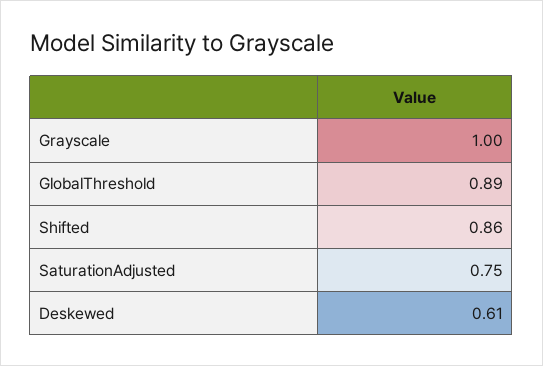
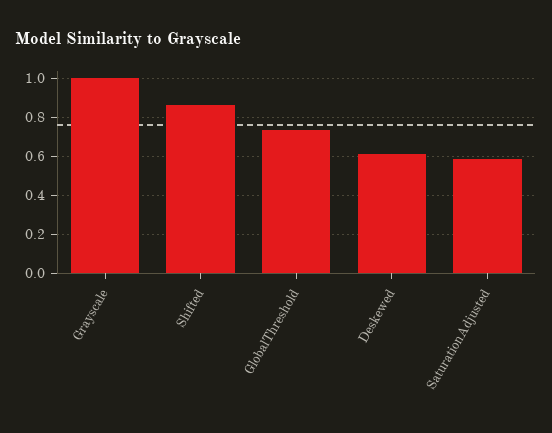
GlobalThreshold: 0.89 -> 0.75
SaturationAdjusted: 0.75 -> 0.6

